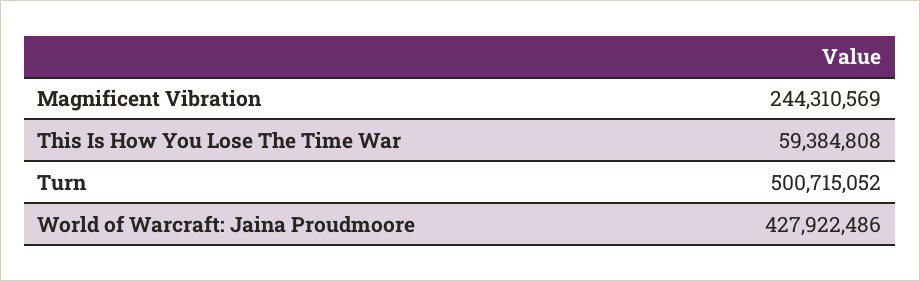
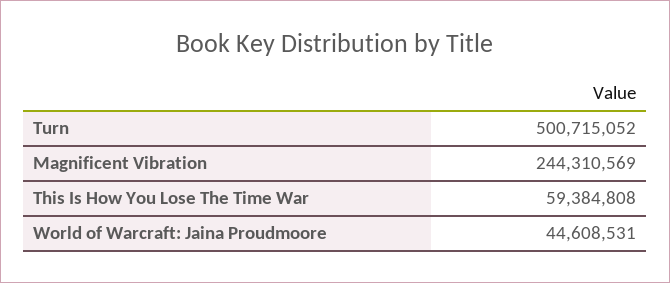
World of Warcraft: Jaina Proudmoore: 427922486 -> 44608531

